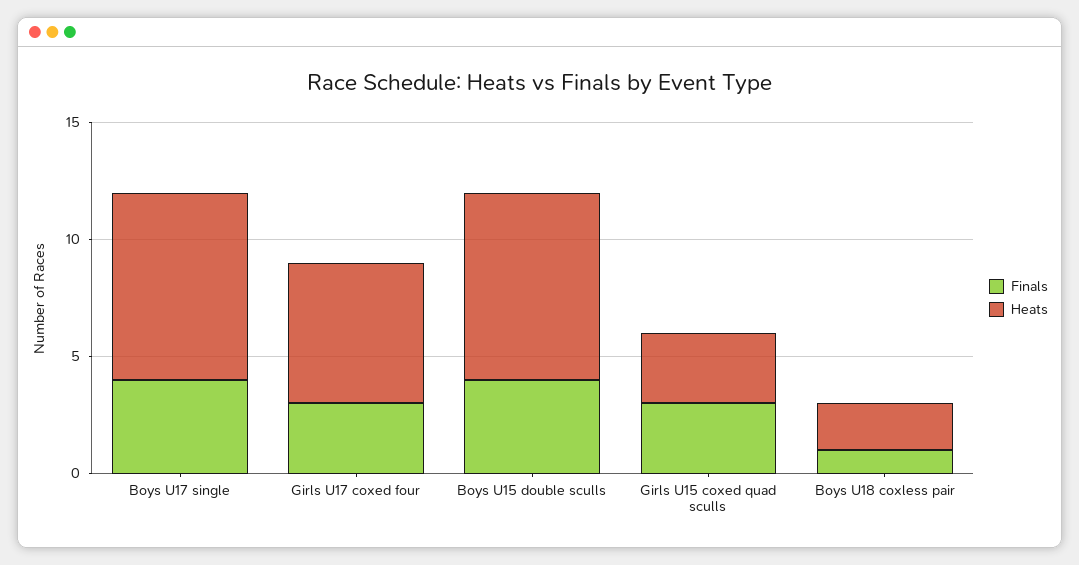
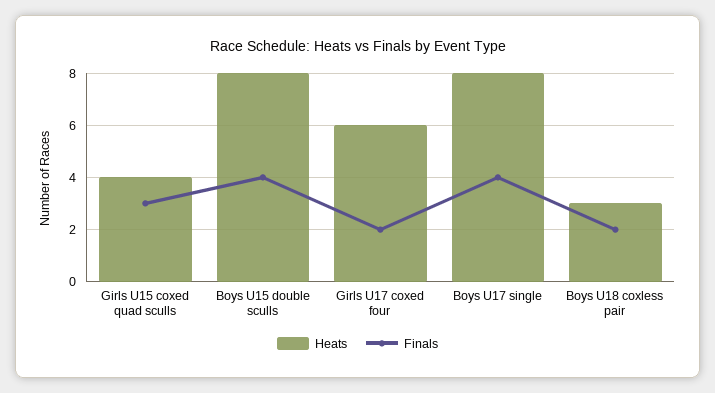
Finals, Girls U17 coxed four: 3 -> 2
Heats, Girls U15 coxed quad sculls: 3 -> 4
Finals, Boys U18 coxless pair: 1 -> 2
Heats, Boys U18 coxless pair: 2 -> 3

